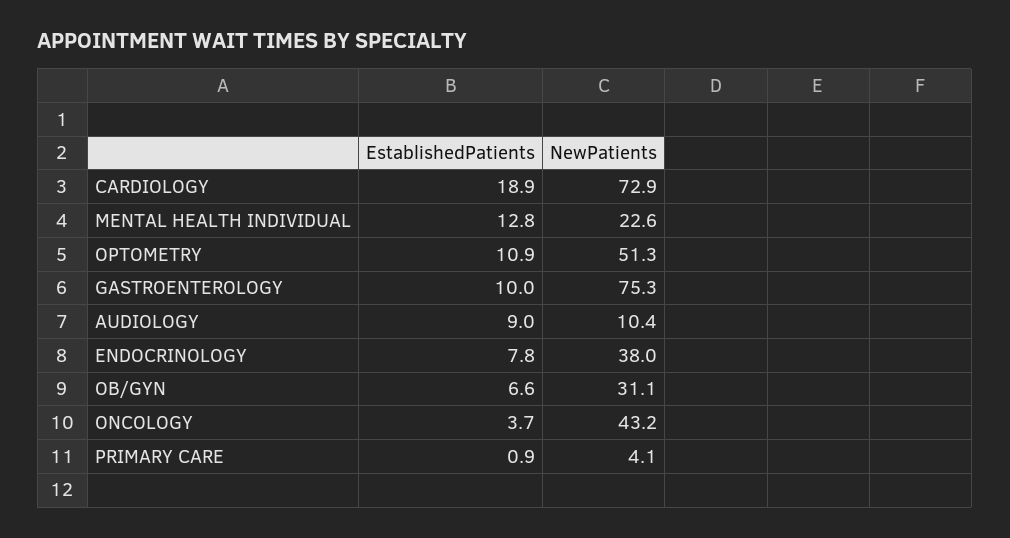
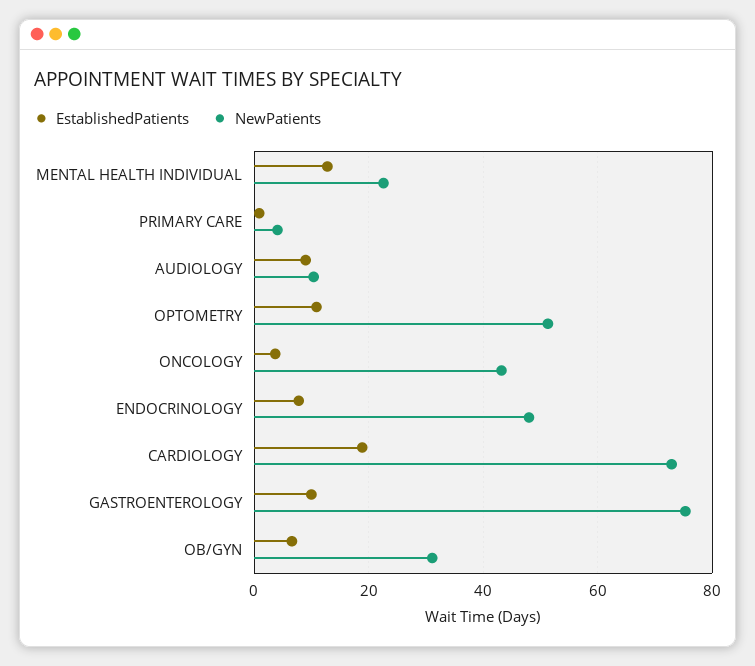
NewPatients, ENDOCRINOLOGY: 38 -> 48

